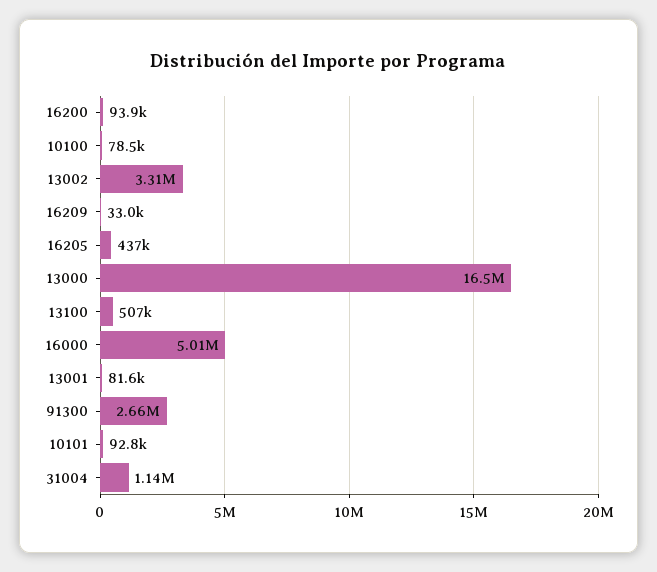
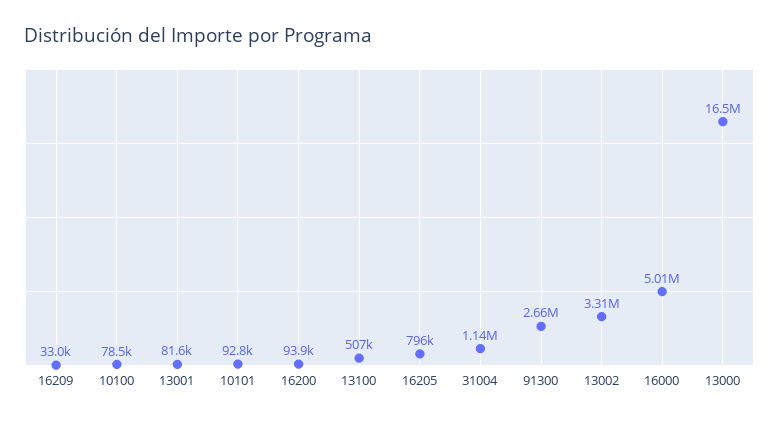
16205: 437000 -> 796000

